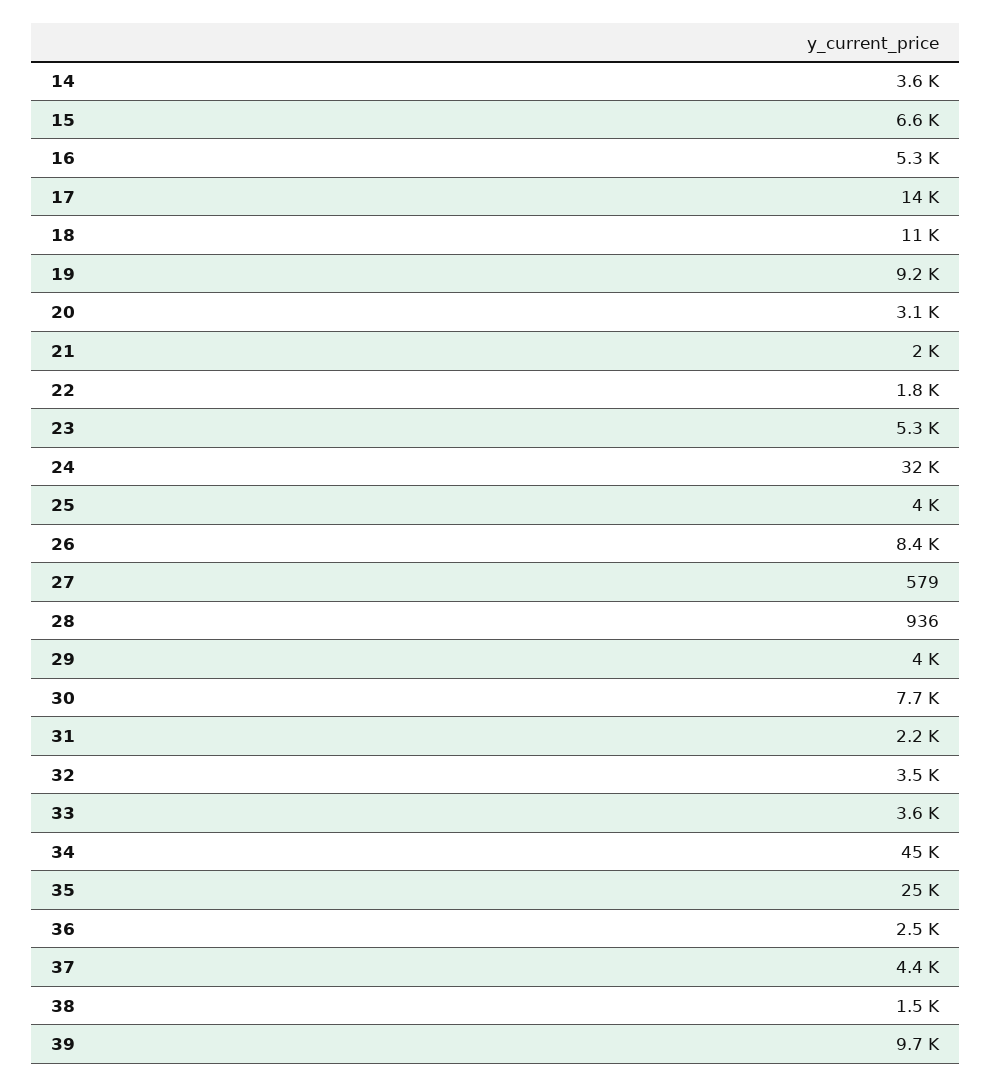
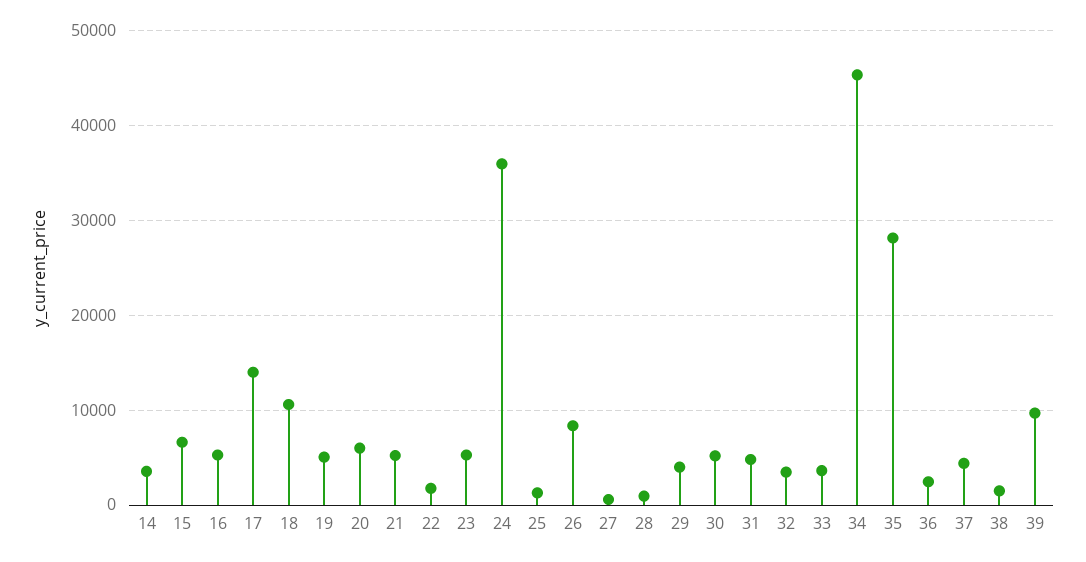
19: 9200 -> 5000
20: 3100 -> 6000
21: 2000 -> 5000
24: 32000 -> 36000
25: 4000 -> 1000
30: 7700 -> 5000
31: 2200 -> 5000
35: 25000 -> 28000

